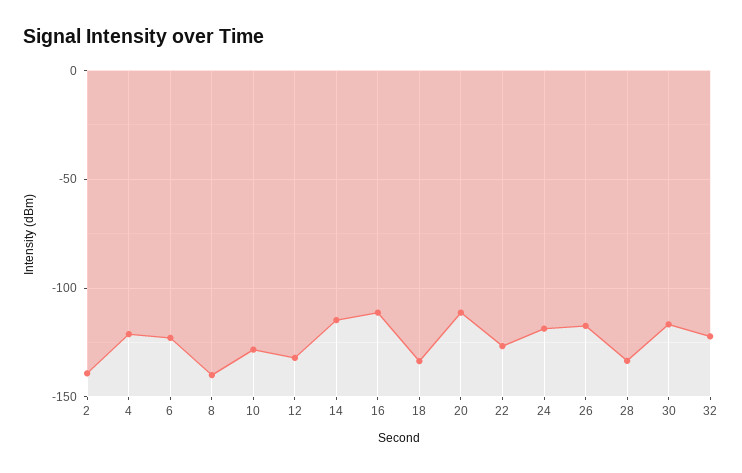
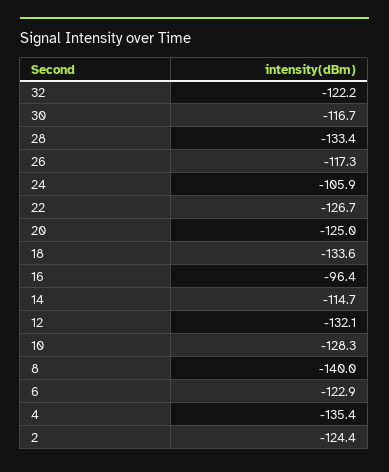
2: -140 -> -124.4
4: -120 -> -135.4
16: -110 -> -96.4
20: -110 -> -125
24: -120 -> -105.9

